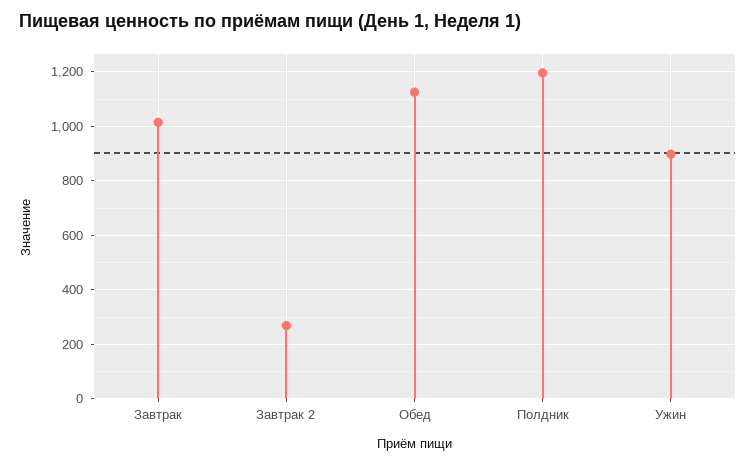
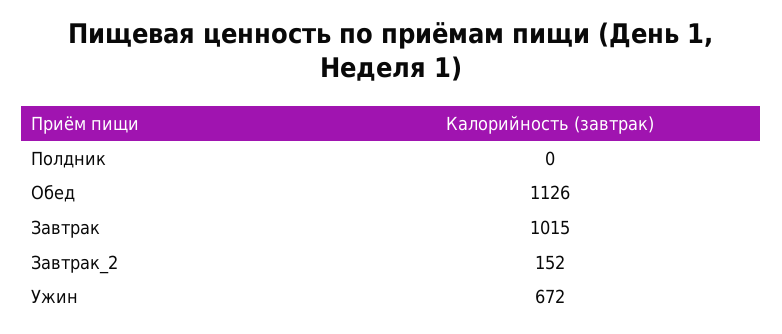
Завтрак 2: 275 -> 152
Полдник: 1200 -> 0
Ужин: 900 -> 672

